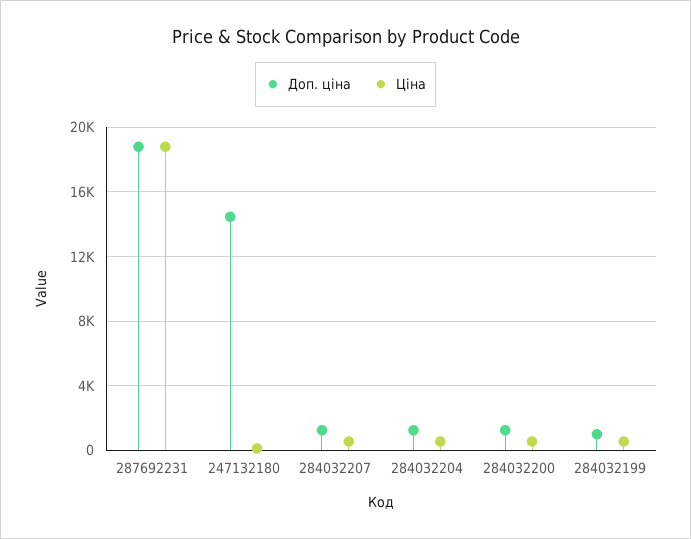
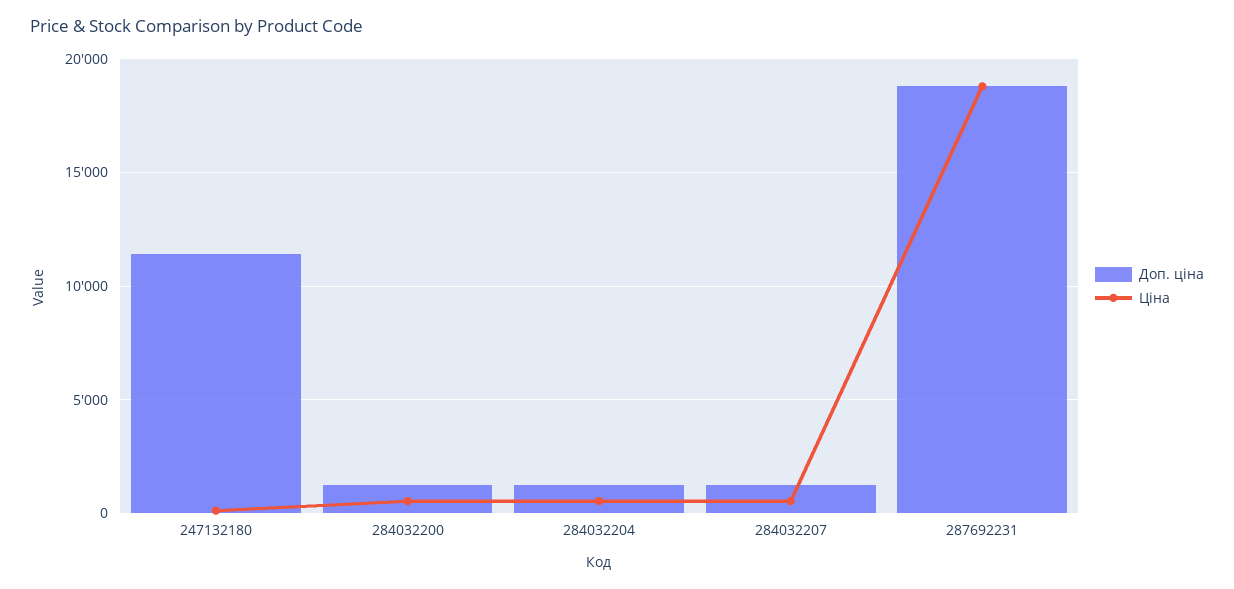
Доп. ціна, 247132180: 14500 -> 11500
Доп. ціна, 284032199: 1000 -> none
Ціна, 284032199: 500 -> none

